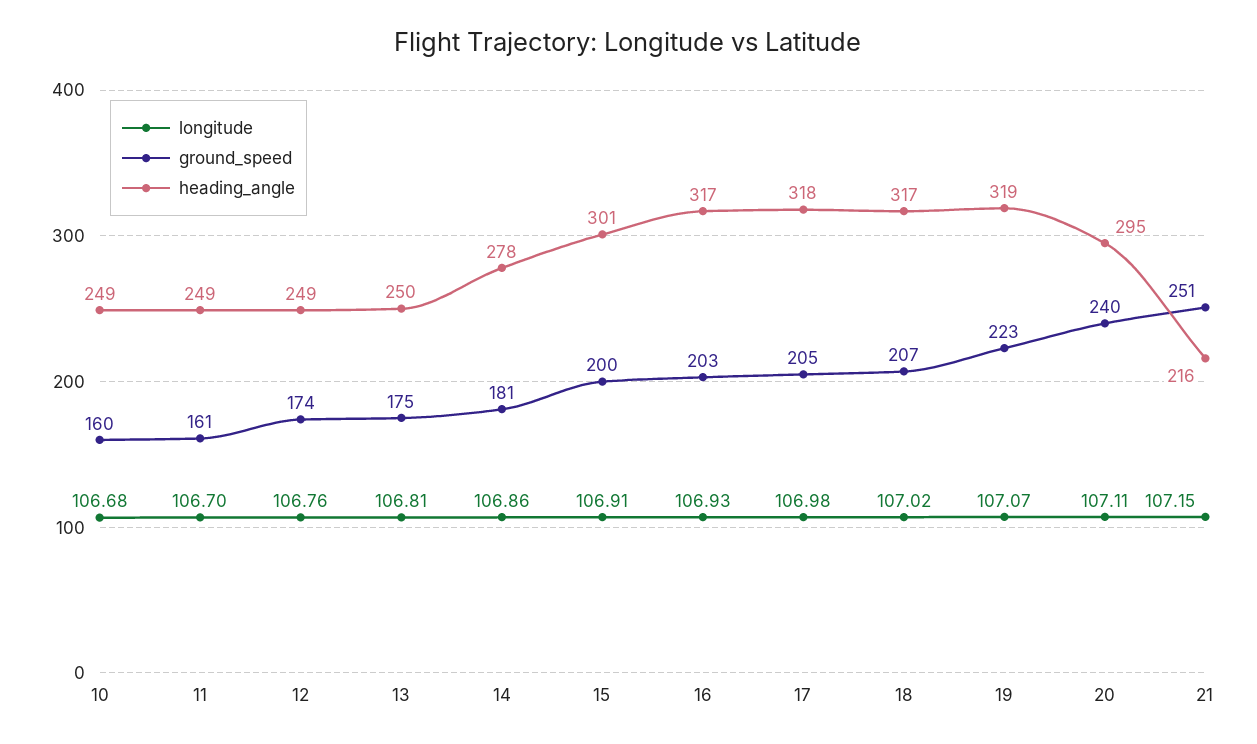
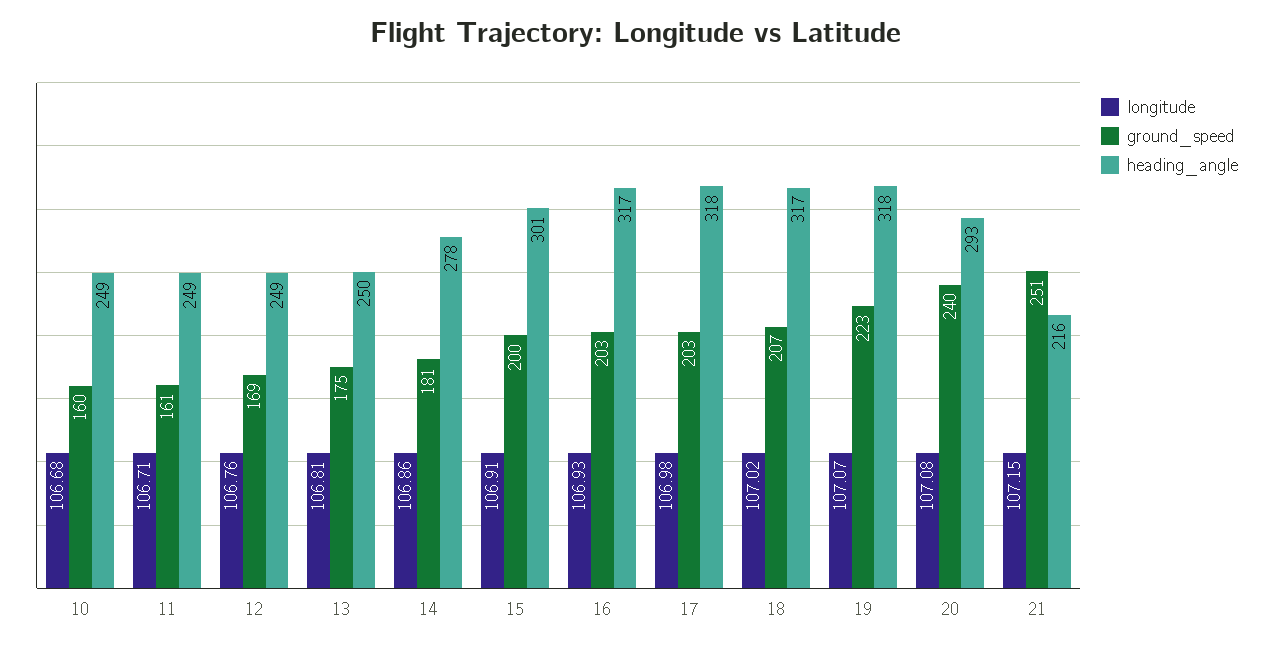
longitude, 11: 106.7 -> 106.71
ground_speed, 12: 174 -> 169
ground_speed, 17: 205 -> 203
heading_angle, 19: 319 -> 318
longitude, 20: 107.11 -> 107.08
heading_angle, 20: 295 -> 293

